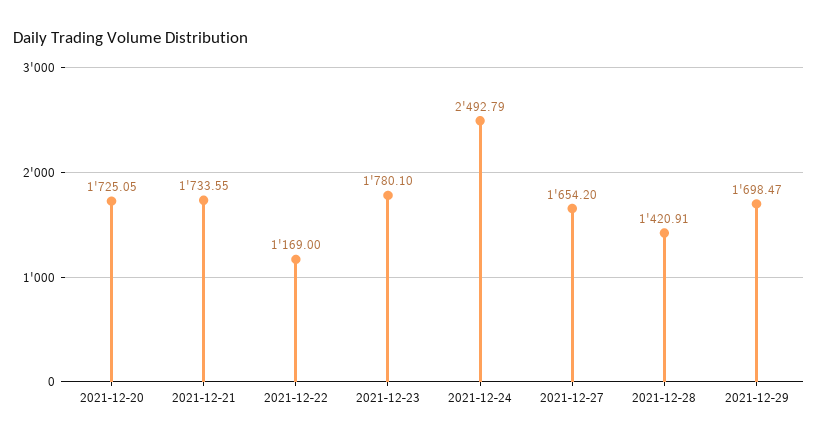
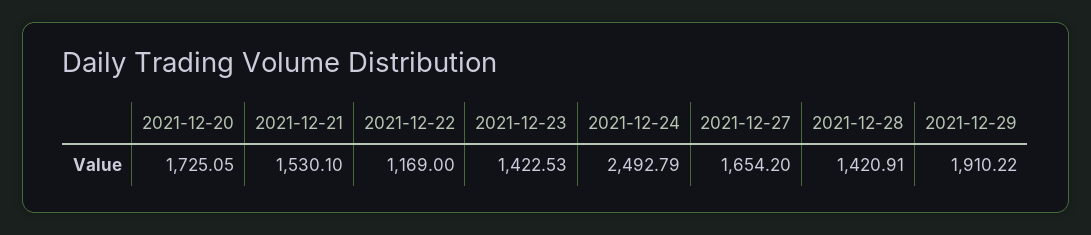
2021-12-21: 1733.55 -> 1530.1
2021-12-23: 1780.1 -> 1422.53
2021-12-29: 1698.47 -> 1910.22

